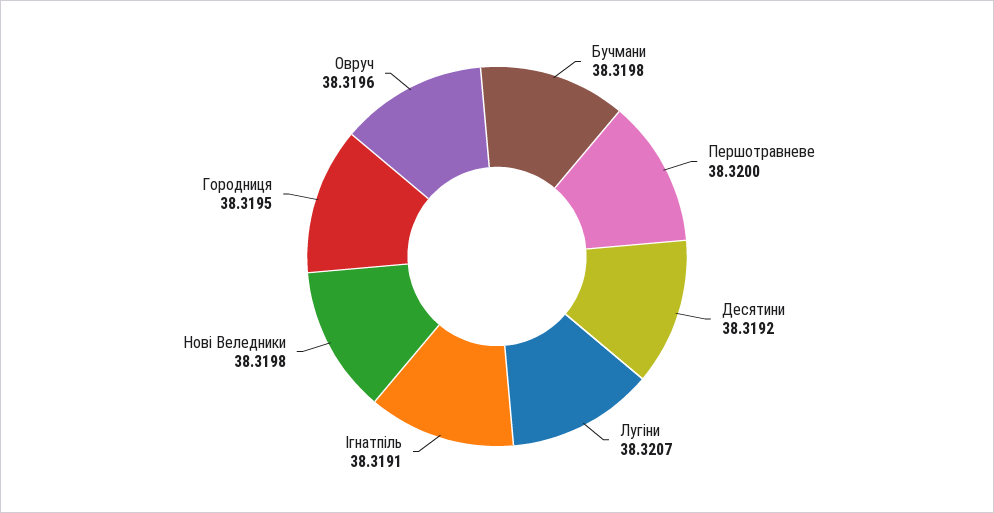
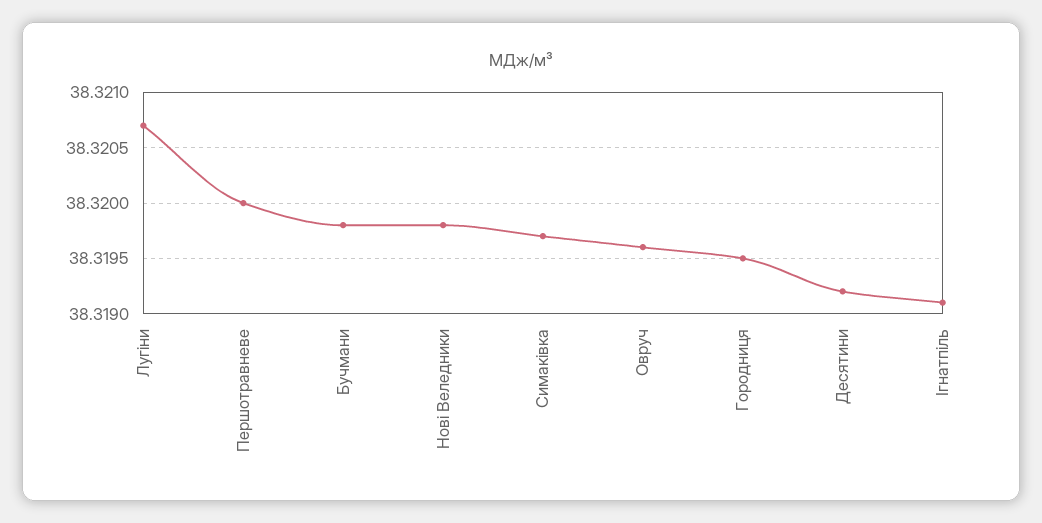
Симаківка: none -> 38.3197

